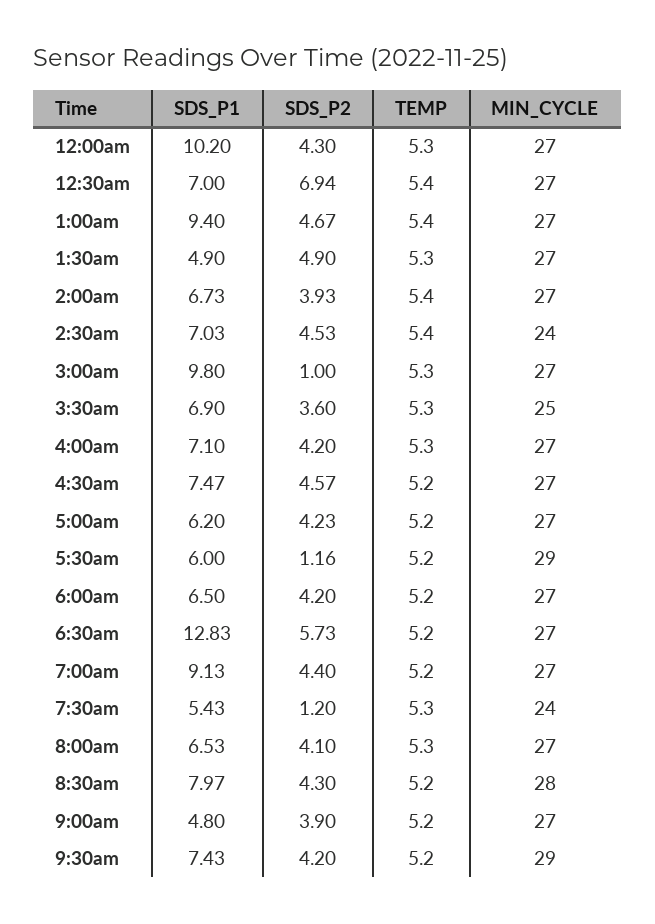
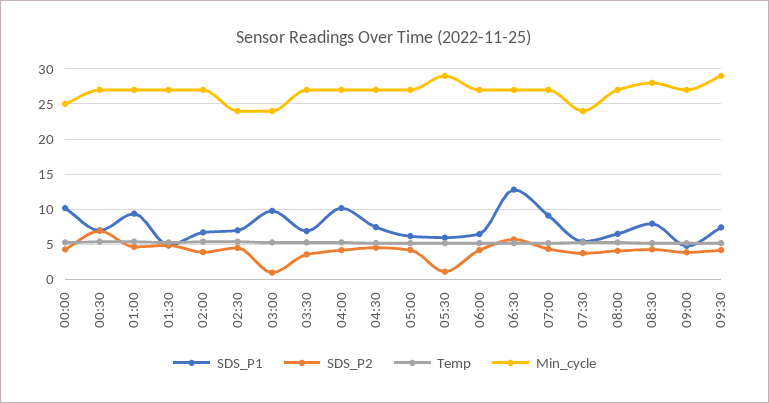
MIN_CYCLE, 12:00am: 27 -> 25
MIN_CYCLE, 3:00am: 27 -> 24
MIN_CYCLE, 3:30am: 25 -> 27
SDS_P1, 4:00am: 7.1 -> 10
SDS_P2, 7:30am: 1.2 -> 4

